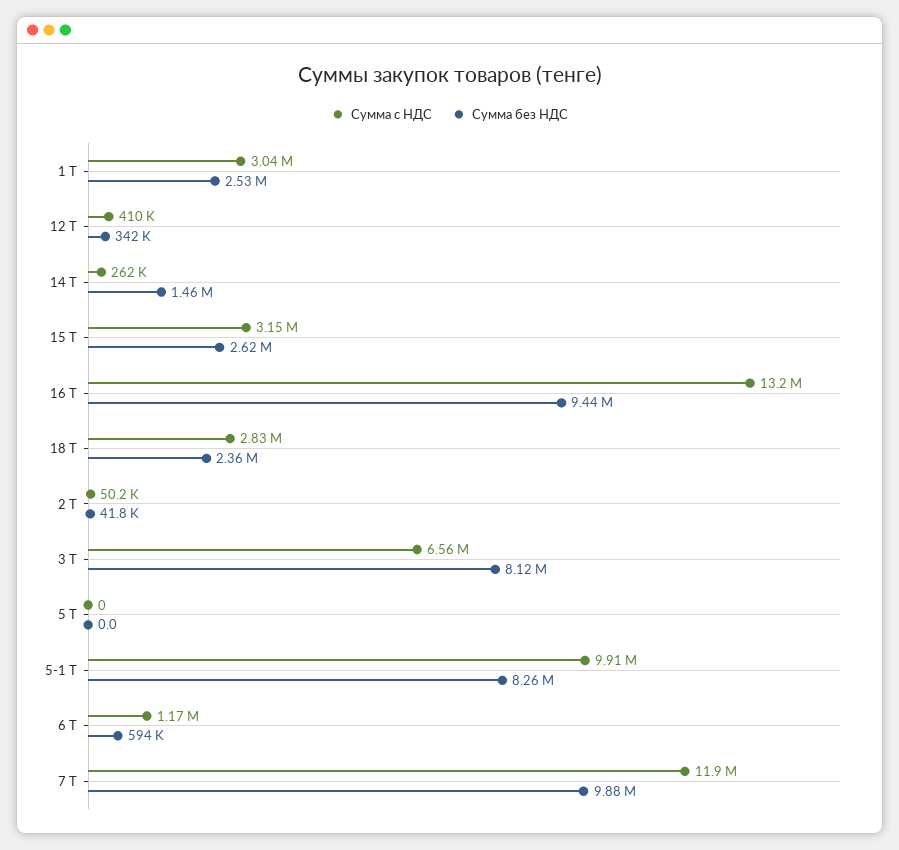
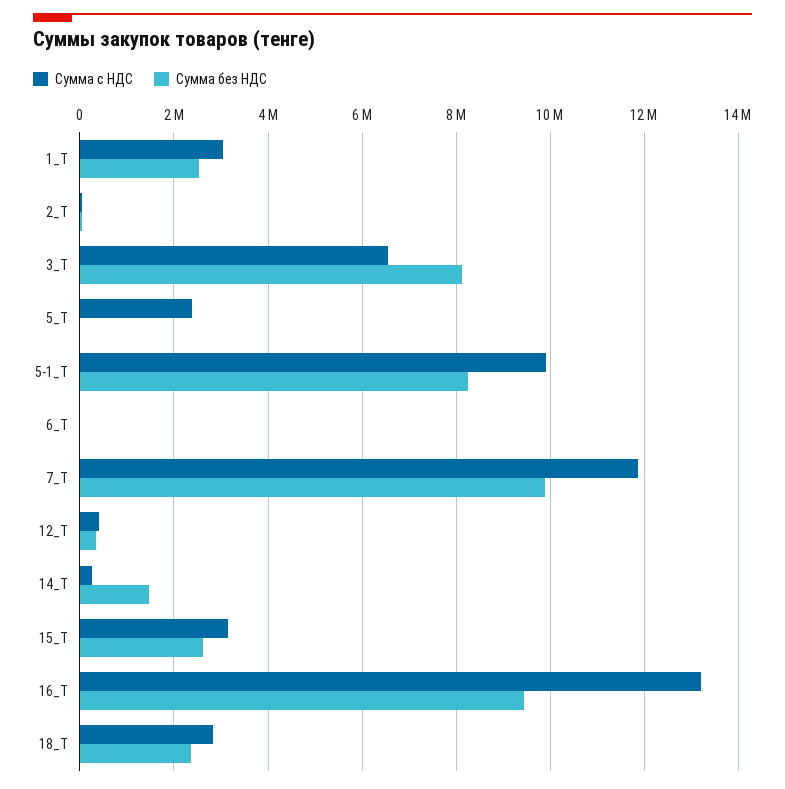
Сумма с НДС, 5 Т: 0 -> 2400000
Сумма с НДС, 6 Т: 1170000 -> 0
Сумма без НДС, 6 Т: 594000 -> 0

